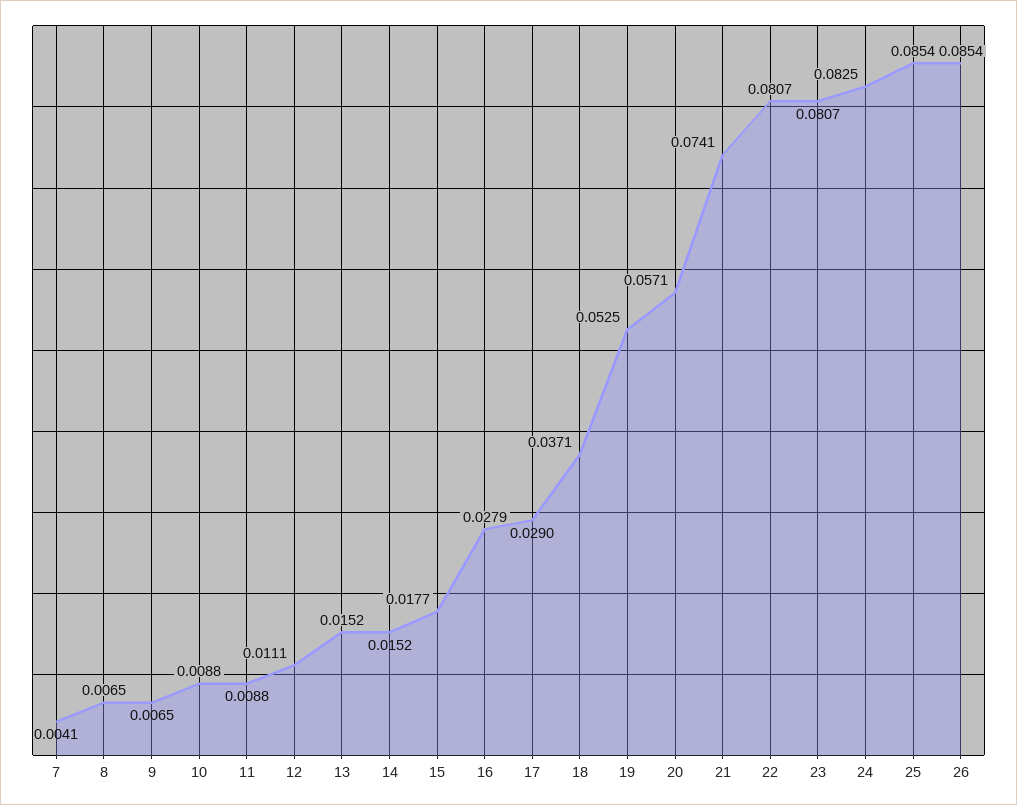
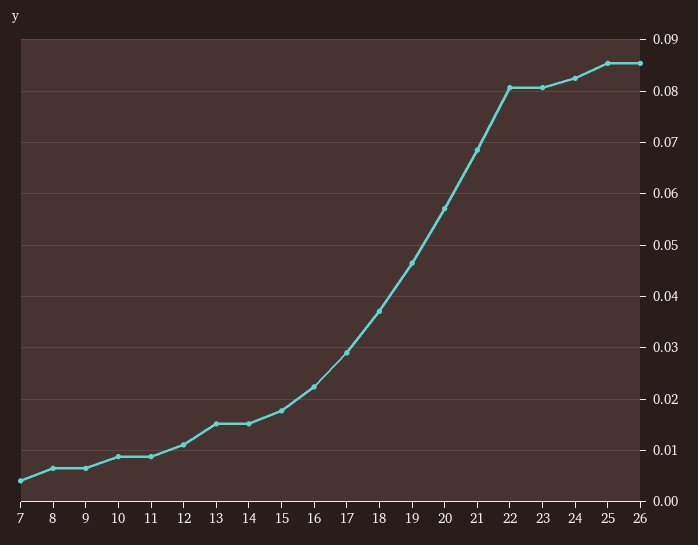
16: 0.0279 -> 0.022
19: 0.0525 -> 0.046
21: 0.0741 -> 0.068

